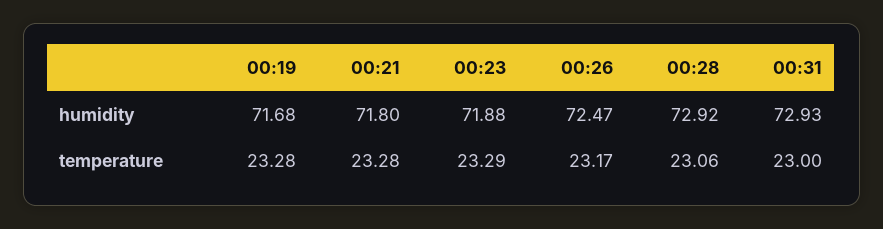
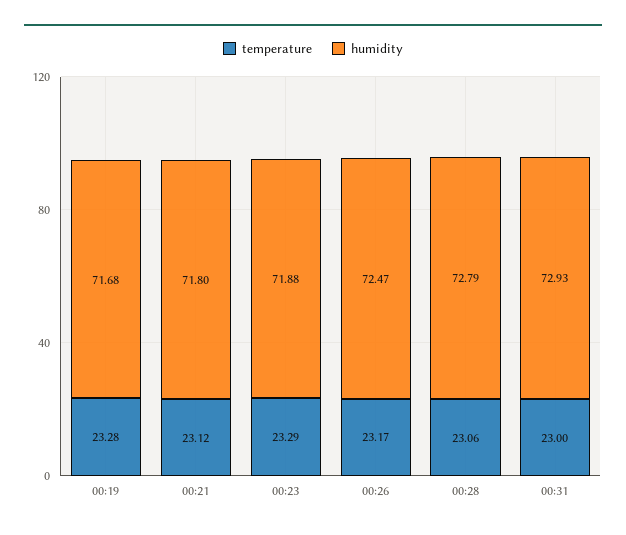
humidity, 00:28: 72.92 -> 72.79
temperature, 00:21: 23.28 -> 23.12

